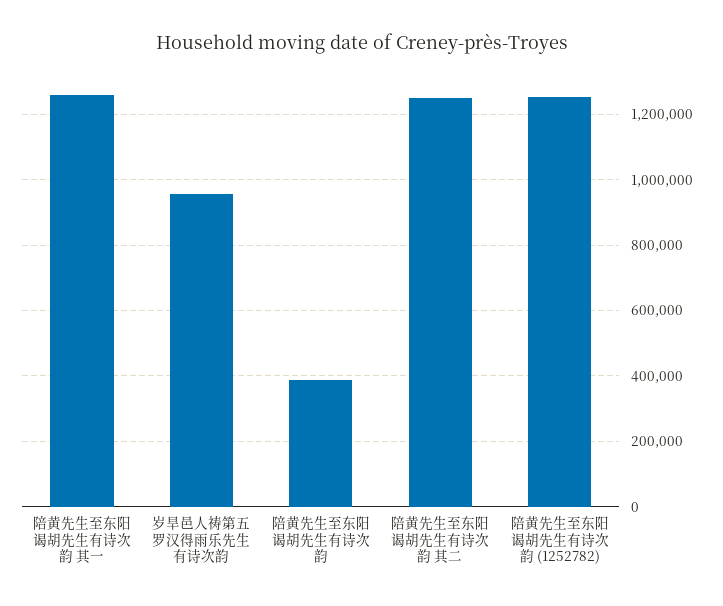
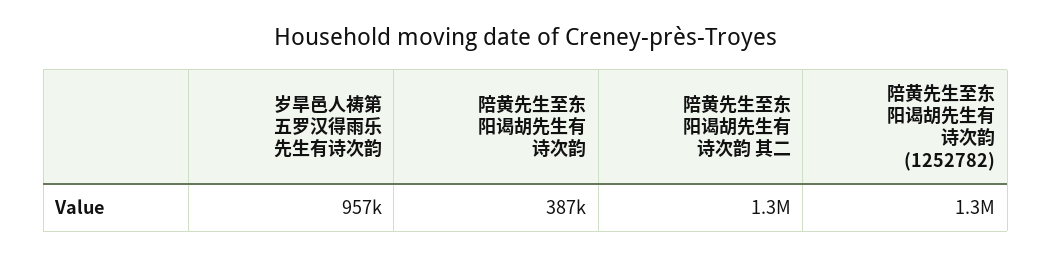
陪黄先生至东阳谒胡先生有诗次韵 其一: 1260000 -> none

